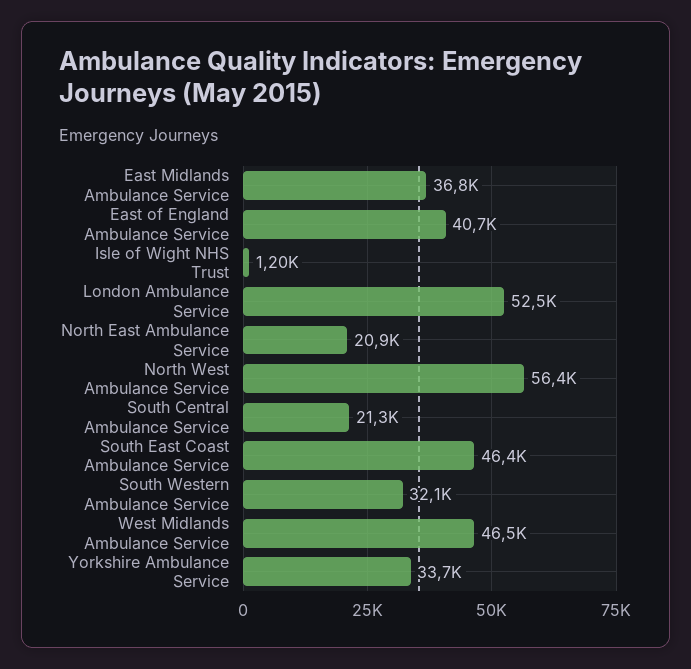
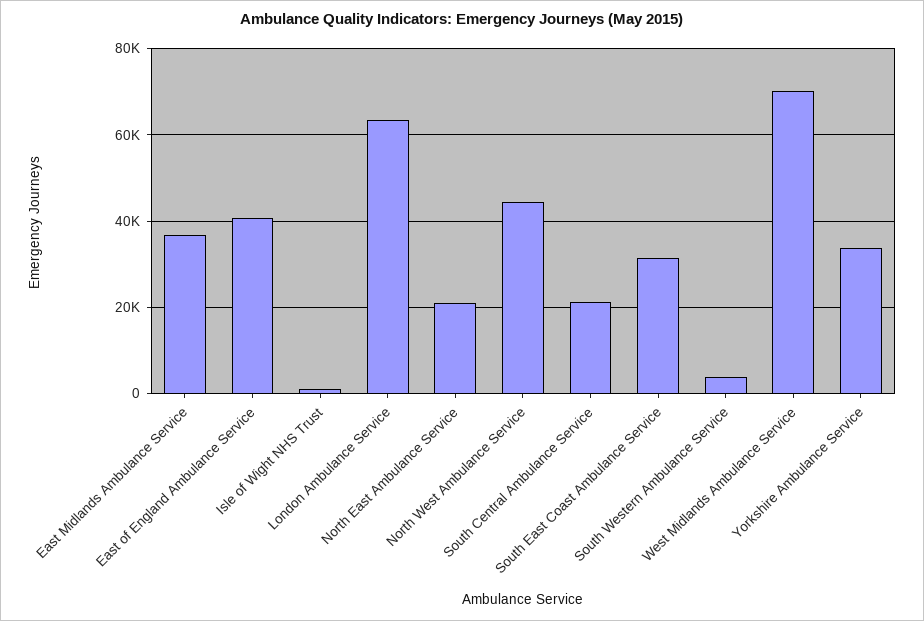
London Ambulance Service: 52500 -> 64000
North West Ambulance Service: 56400 -> 44000
South East Coast Ambulance Service: 46400 -> 32000
South Western Ambulance Service: 32100 -> 4000
West Midlands Ambulance Service: 46500 -> 70000

